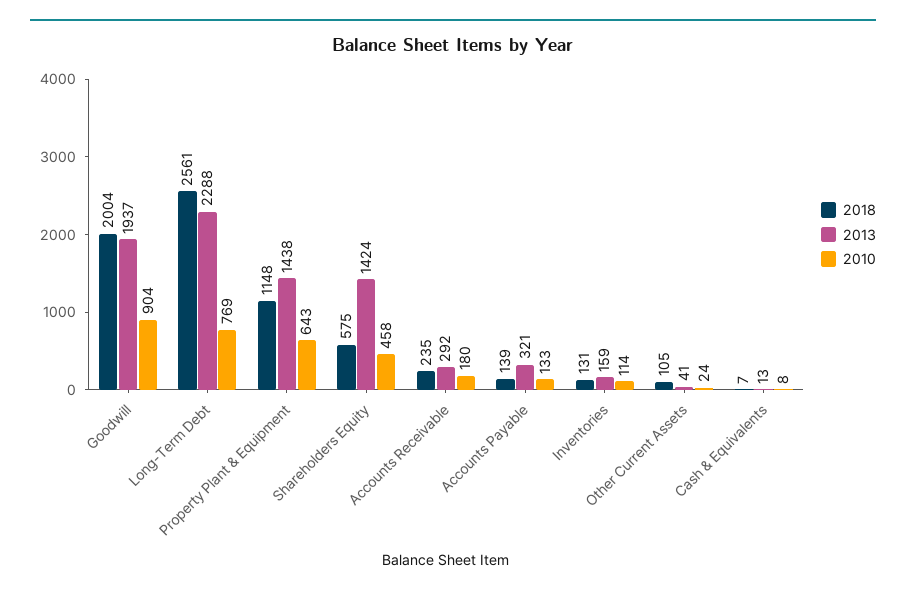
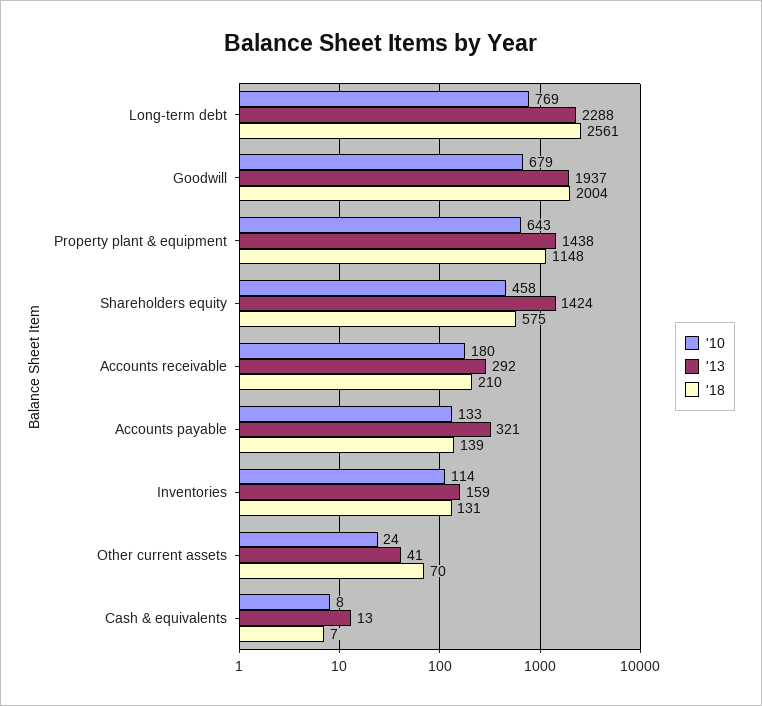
2010, Goodwill: 904 -> 679
2018, Accounts Receivable: 235 -> 210
2018, Other Current Assets: 105 -> 70

